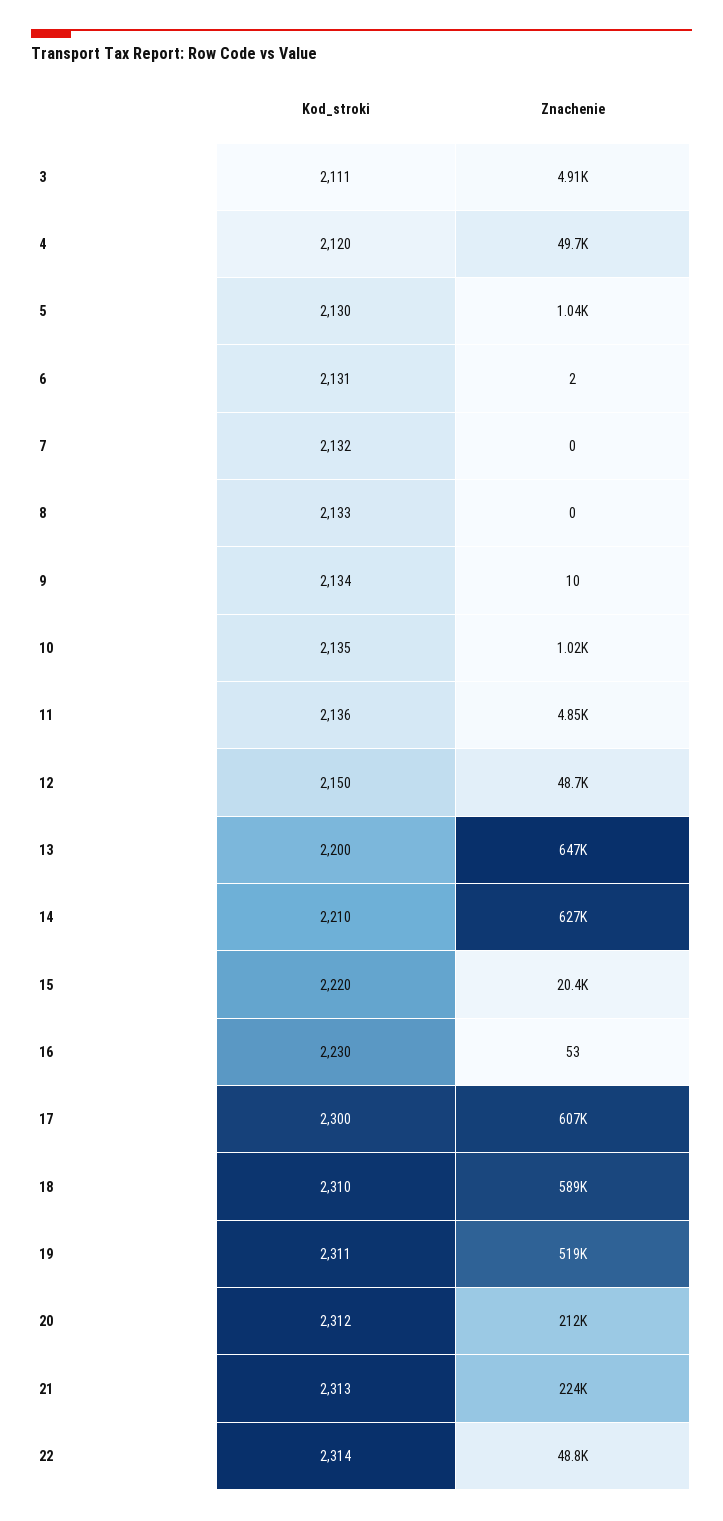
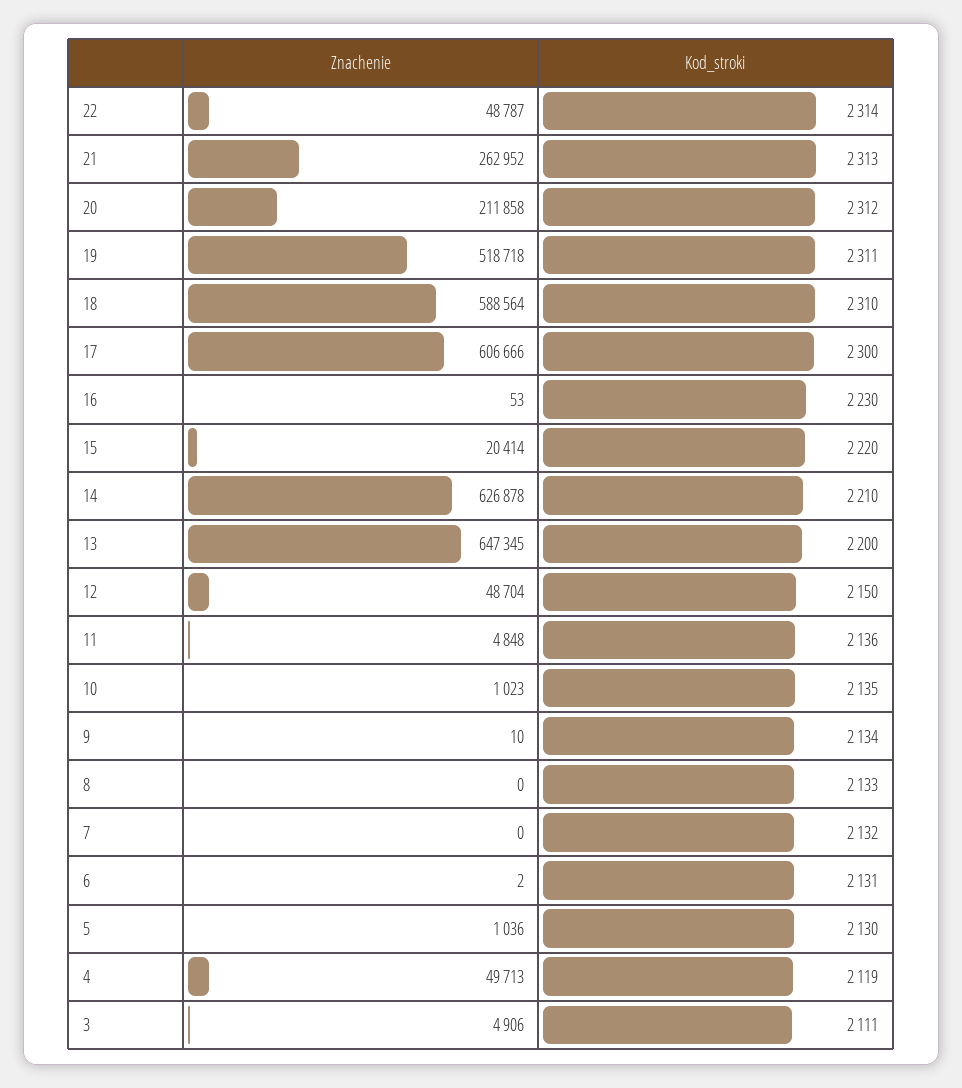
Kod_stroki, 4: 2120 -> 2119
Znachenie, 21: 224000 -> 262952

